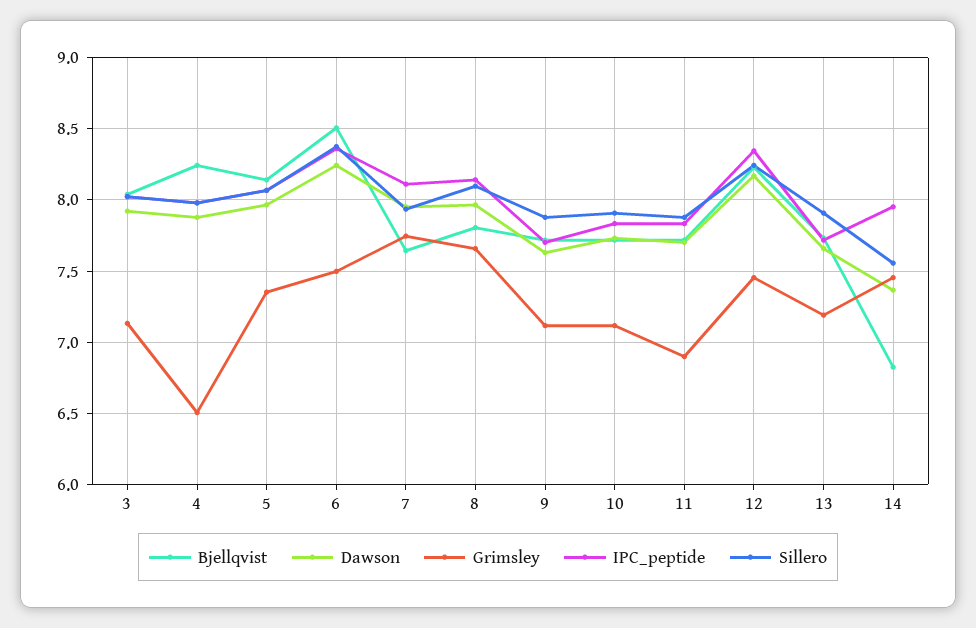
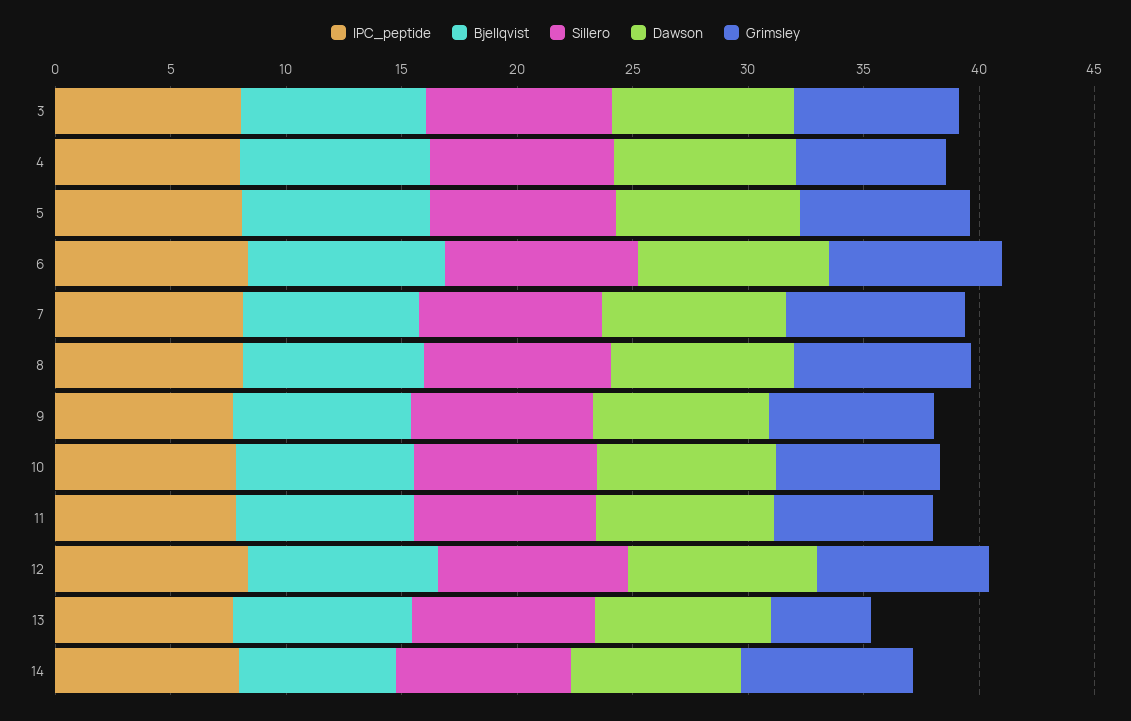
Grimsley, 13: 7.2 -> 4

